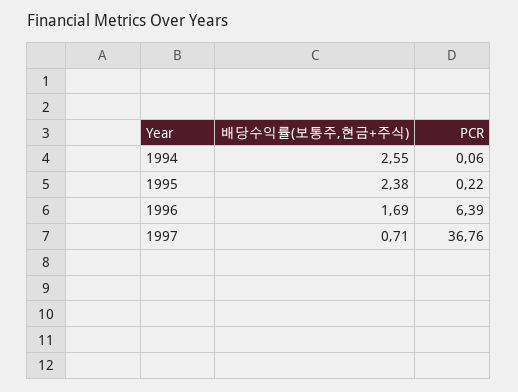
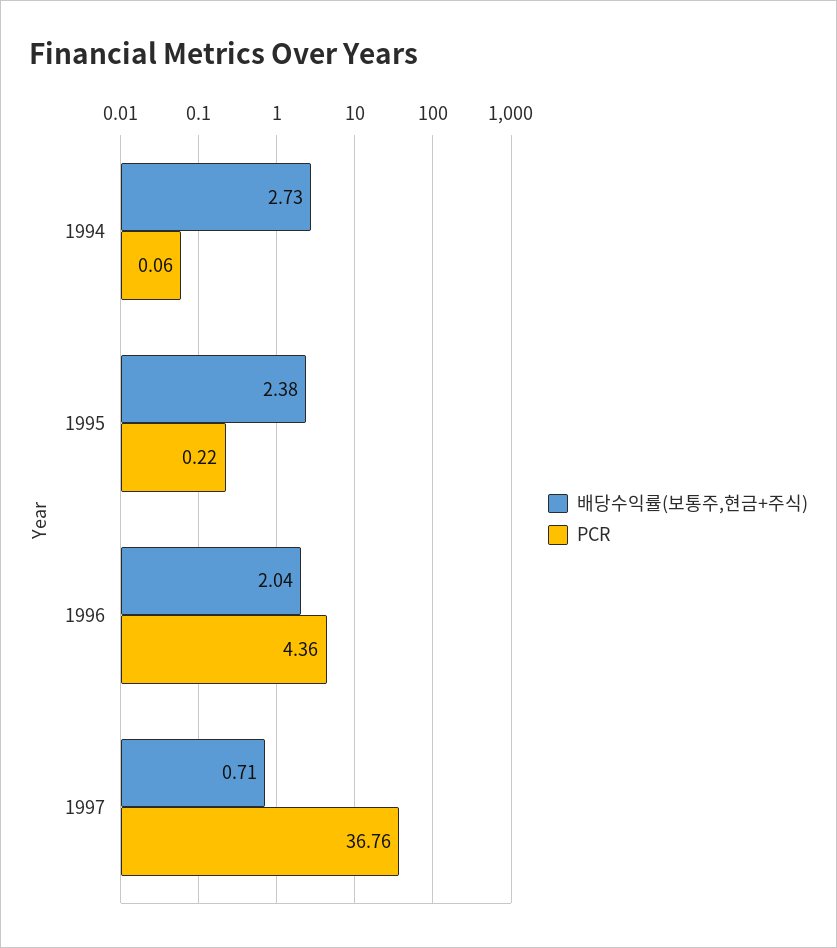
배당수익률(보통주,현금+주식), 1994: 2.55 -> 2.73
배당수익률(보통주,현금+주식), 1996: 1.69 -> 2.04
PCR, 1996: 6.39 -> 4.36

